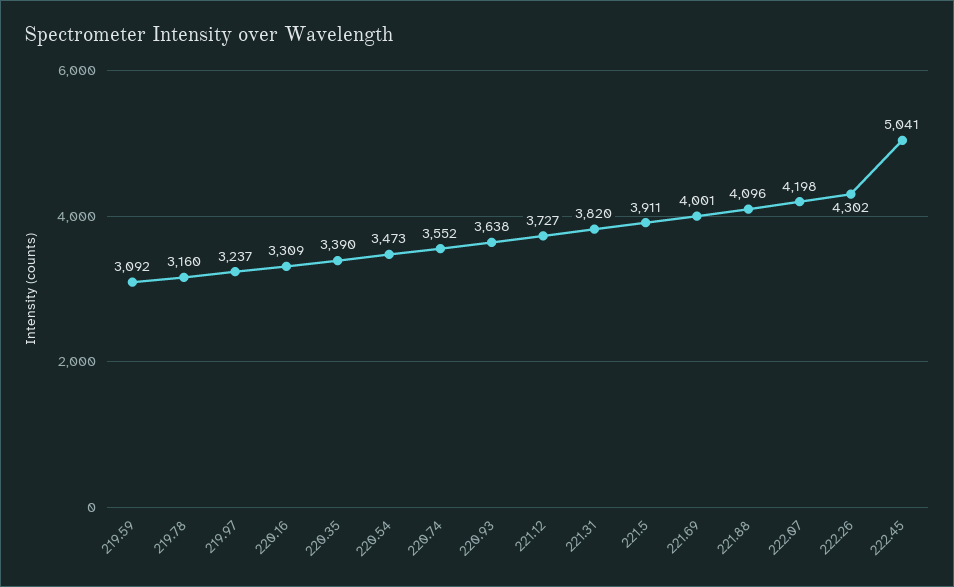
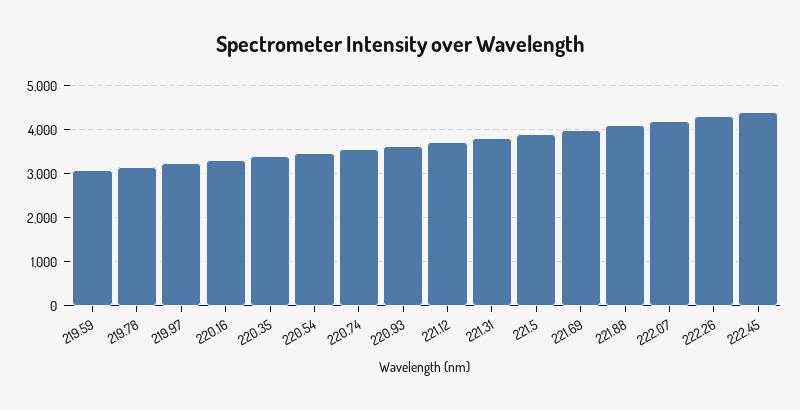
222.45: 5041 -> 4400

